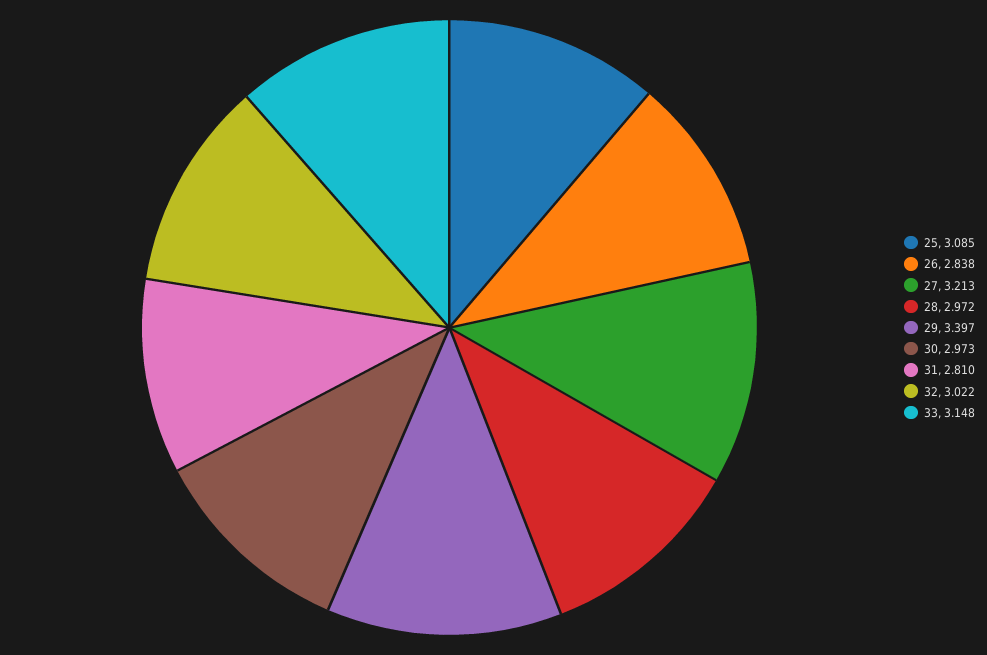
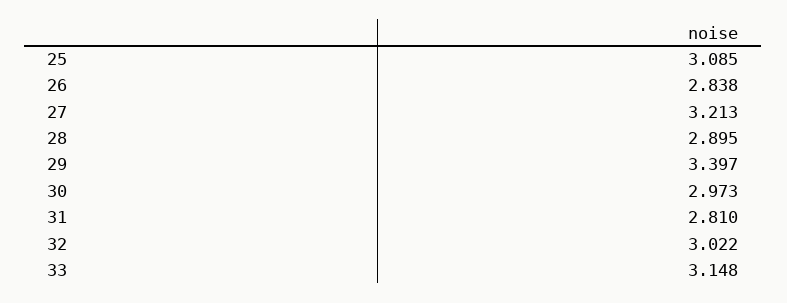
28: 2.972 -> 2.895

